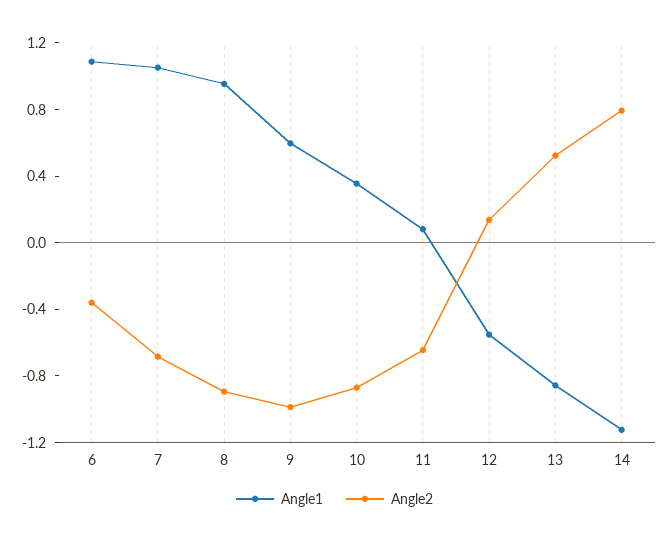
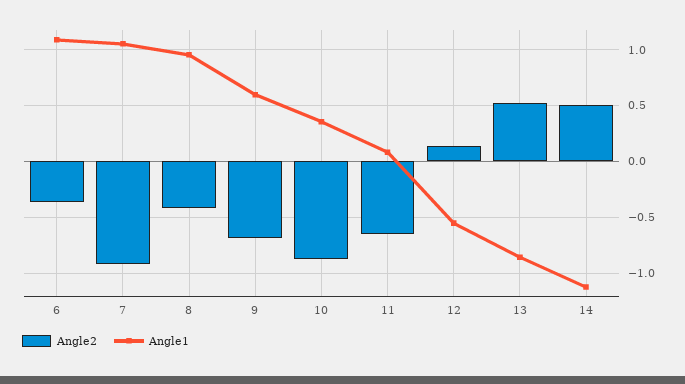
Angle2, 7: -0.7 -> -0.9
Angle2, 8: -0.9 -> -0.4
Angle2, 9: -1 -> -0.7
Angle2, 14: 0.8 -> 0.5

